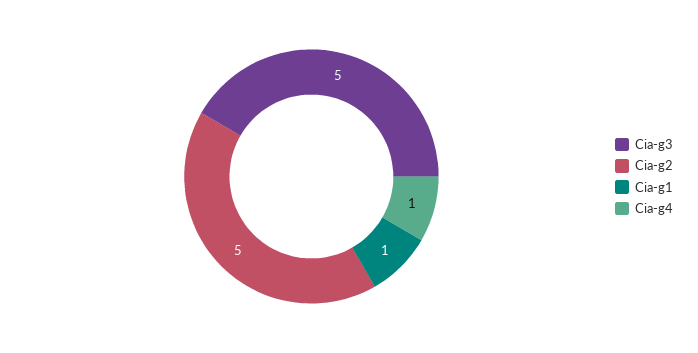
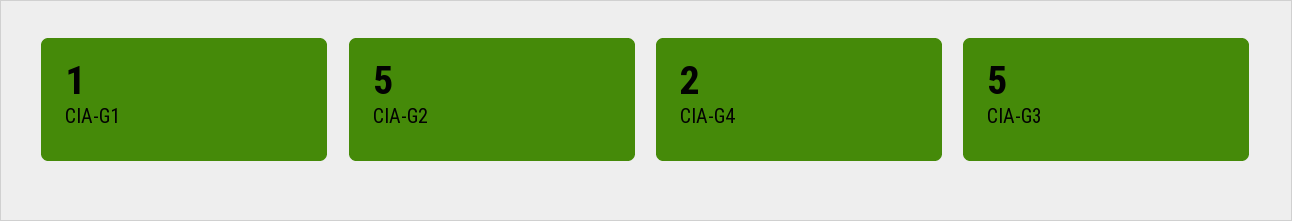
Cia-g4: 1 -> 2

